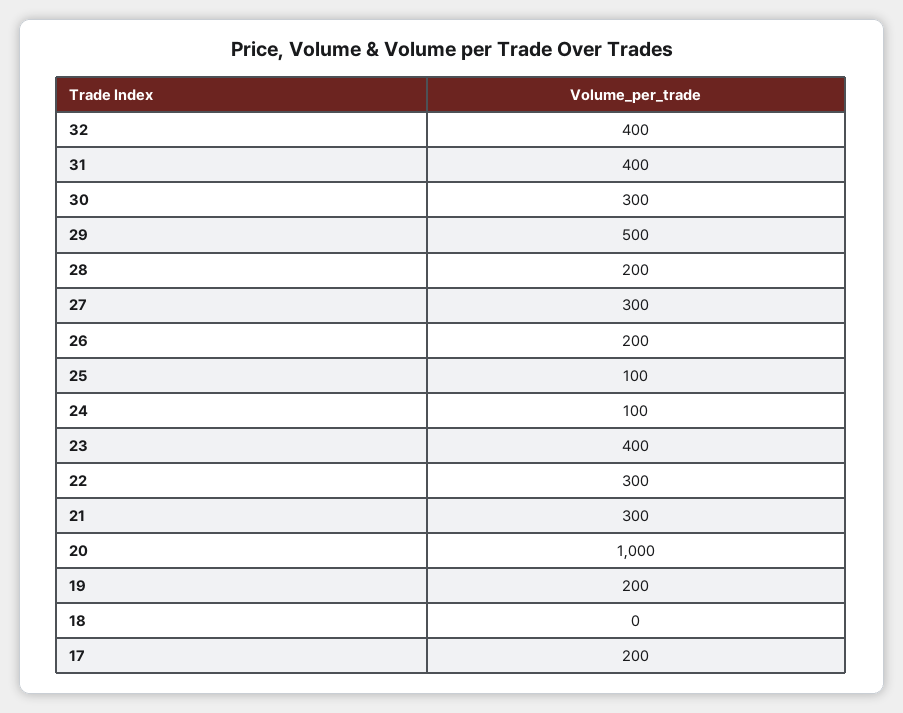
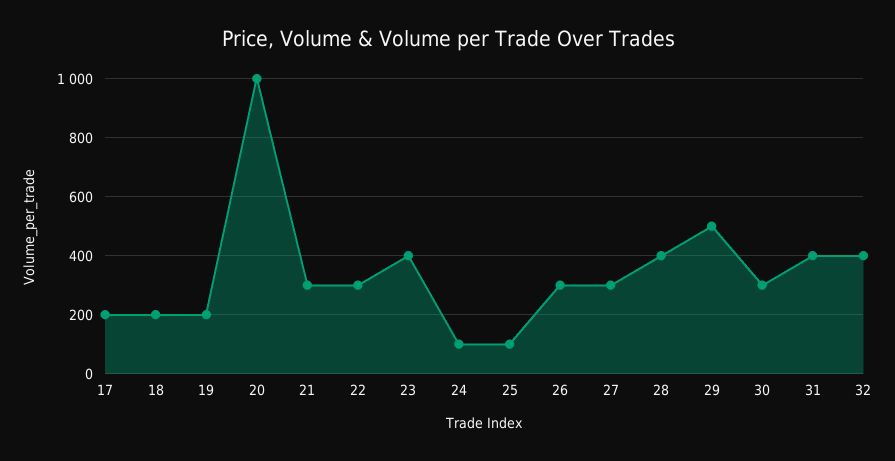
28: 200 -> 400
26: 200 -> 300
18: 0 -> 200

